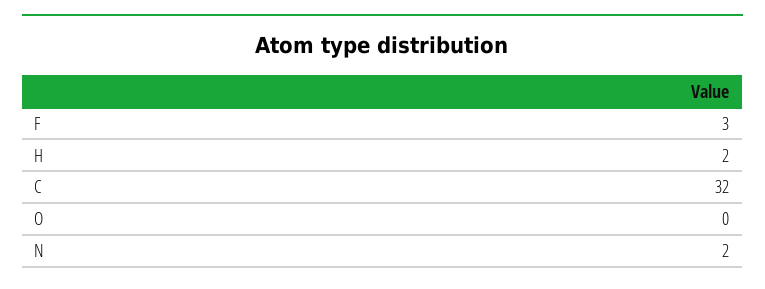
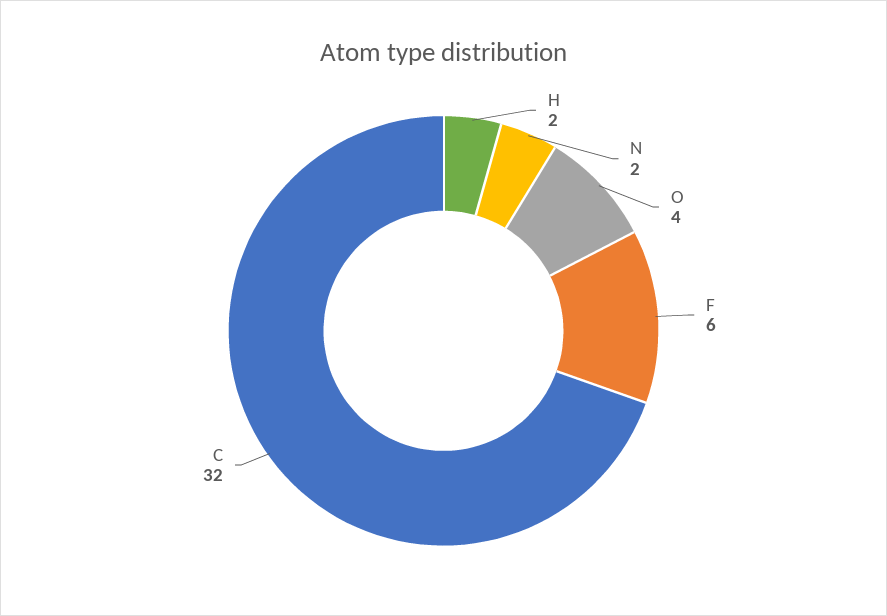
F: 3 -> 6
O: 0 -> 4

